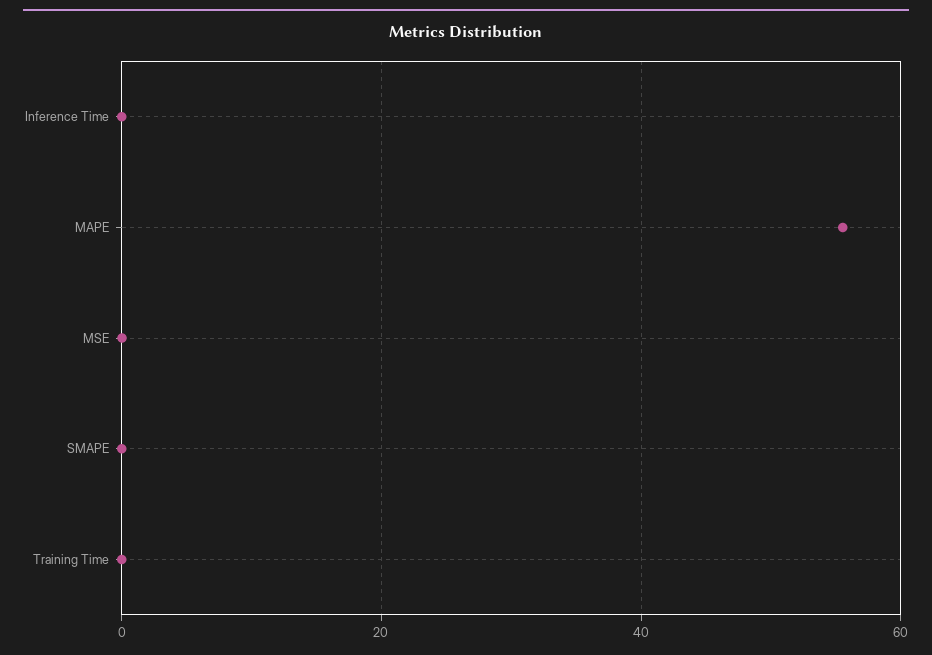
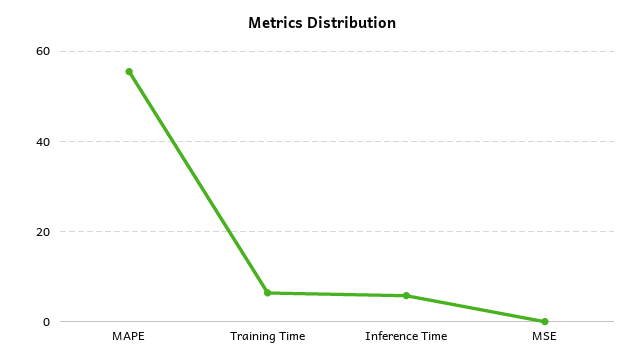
Inference Time: 0 -> 6
SMAPE: 0 -> none
Training Time: 0 -> 6

